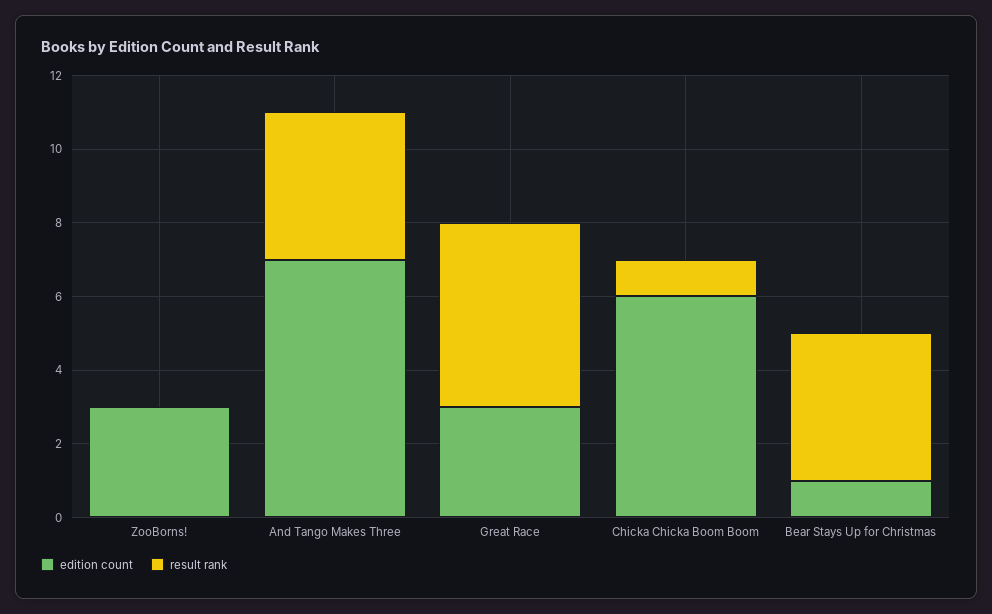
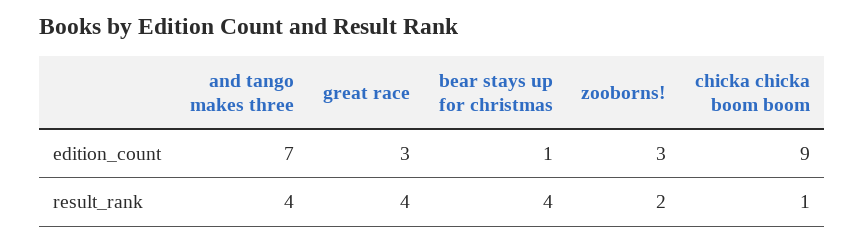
result rank, ZooBorns!: 0 -> 2
result rank, Great Race: 5 -> 4
edition count, Chicka Chicka Boom Boom: 6 -> 9

